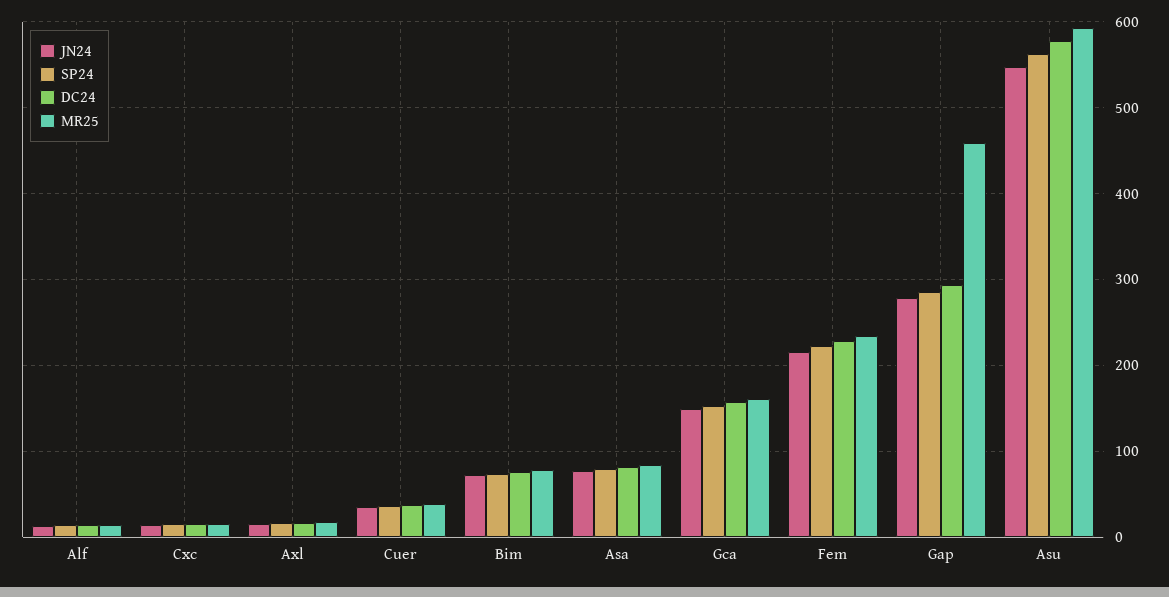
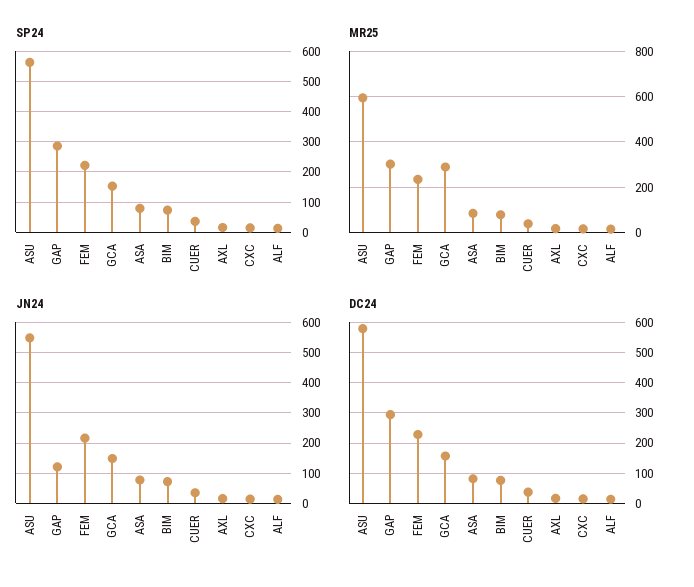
MR25, Gca: 160 -> 300
JN24, Gap: 280 -> 120
MR25, Gap: 460 -> 300

